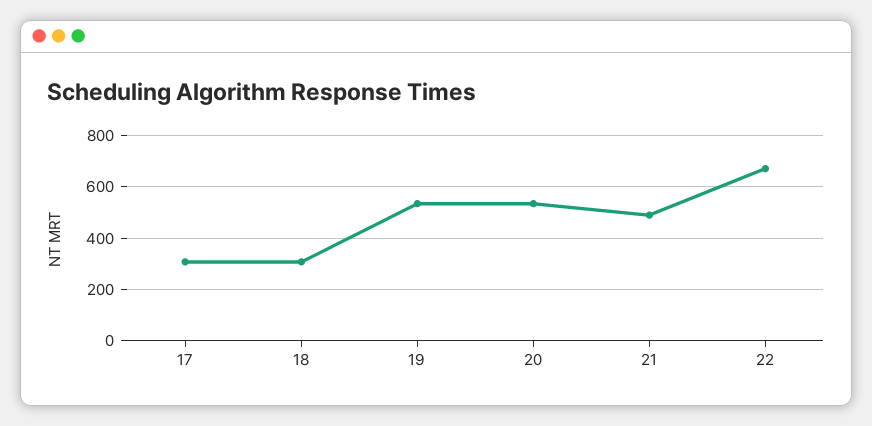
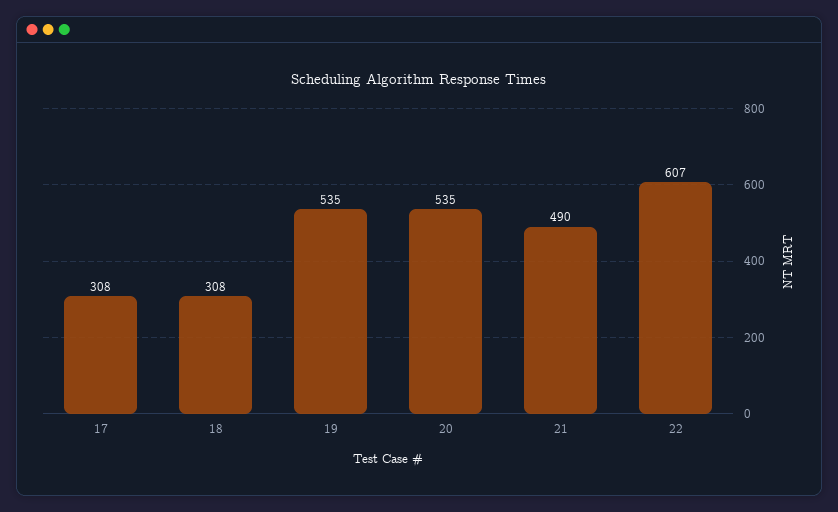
22: 675 -> 607

